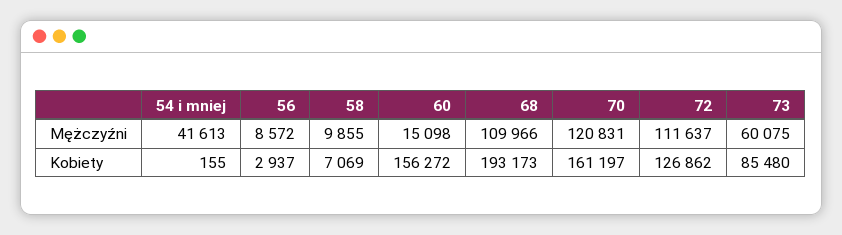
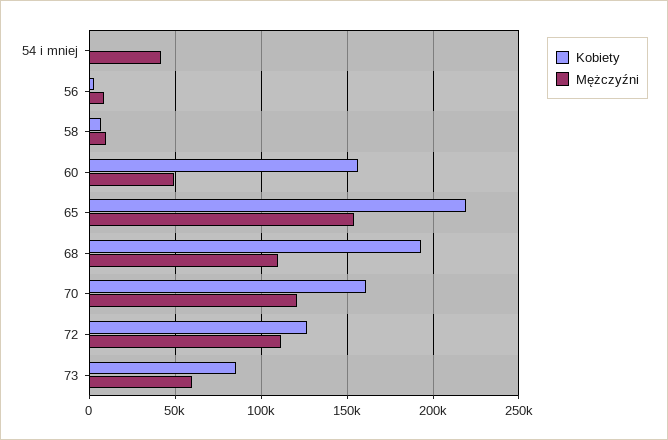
Mężczyźni, 60: 15098 -> 50000
Kobiety, 65: none -> 220000
Mężczyźni, 65: none -> 155000

